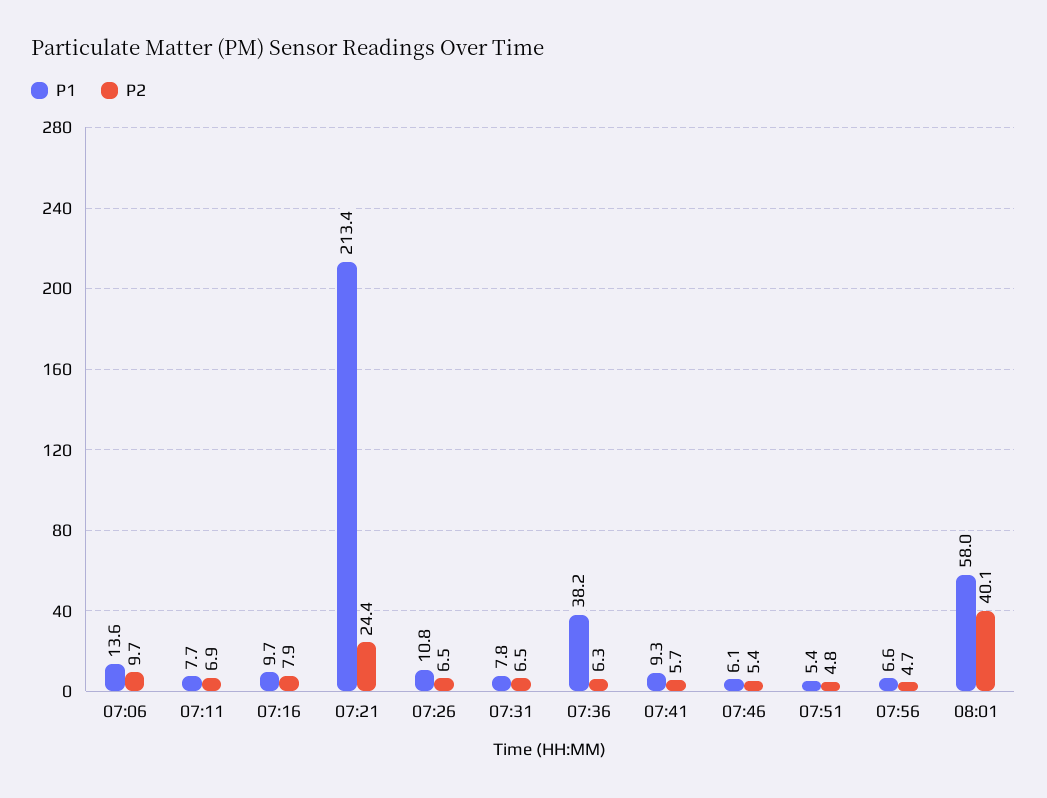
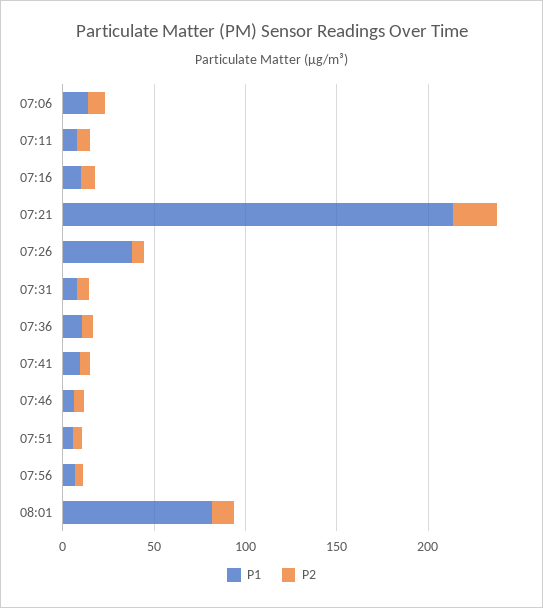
P1, 07:26: 10.8 -> 40
P1, 07:36: 38.2 -> 10
P1, 08:01: 58 -> 80
P2, 08:01: 40.1 -> 10

